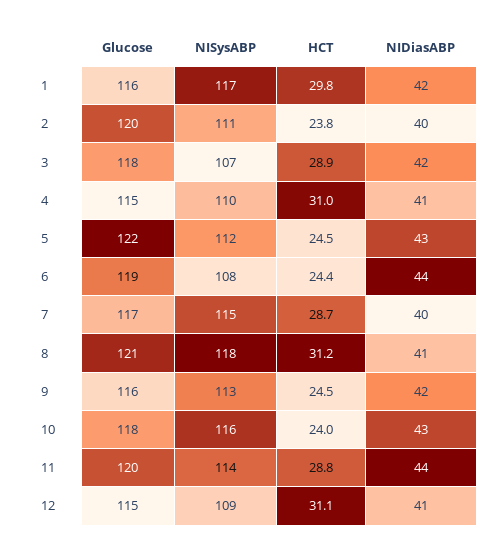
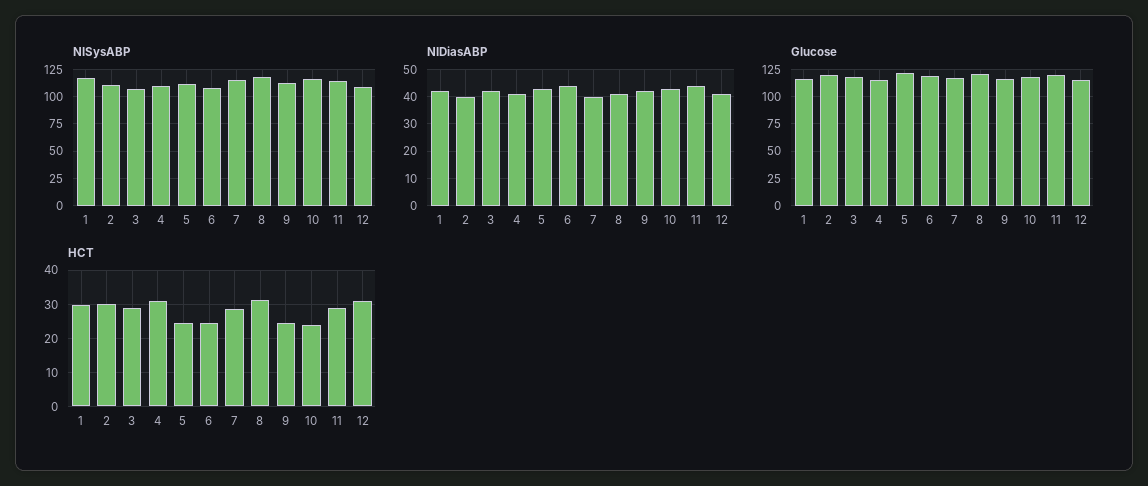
HCT, 2: 23.8 -> 30

